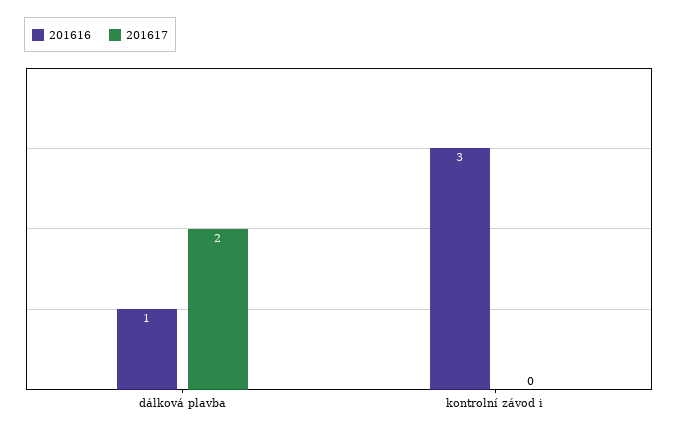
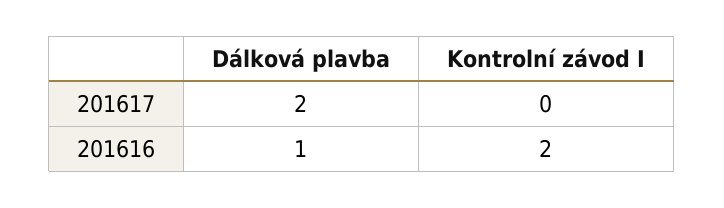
201616, kontrolní závod i: 3 -> 2

